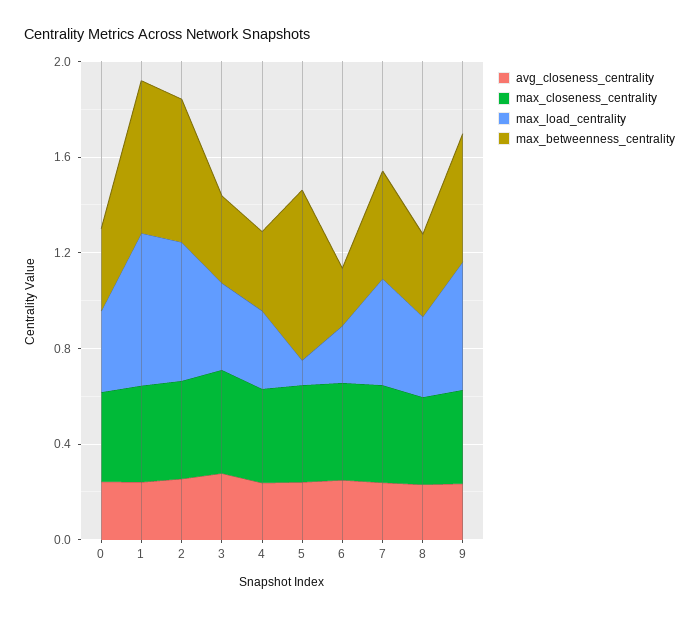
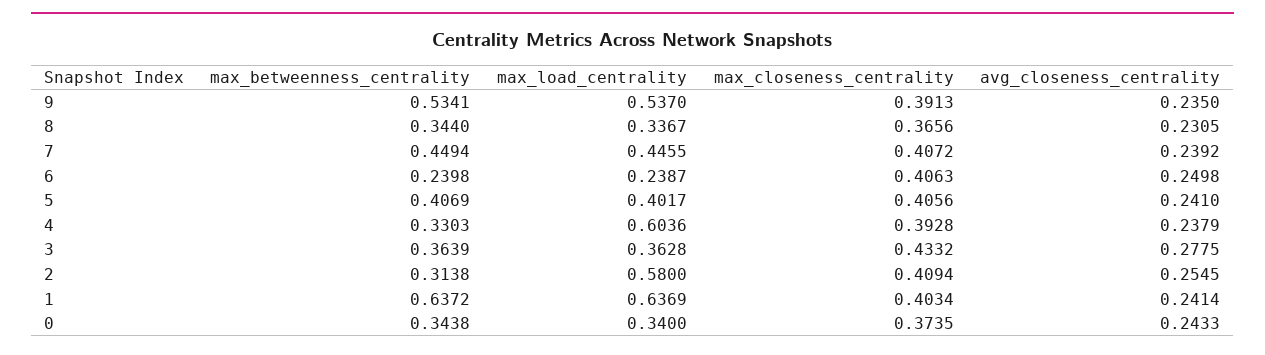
max_betweenness_centrality, 2: 0.6 -> 0.3138
max_load_centrality, 4: 0.3 -> 0.6036
max_load_centrality, 5: 0.1 -> 0.4017
max_betweenness_centrality, 5: 0.7 -> 0.4069

